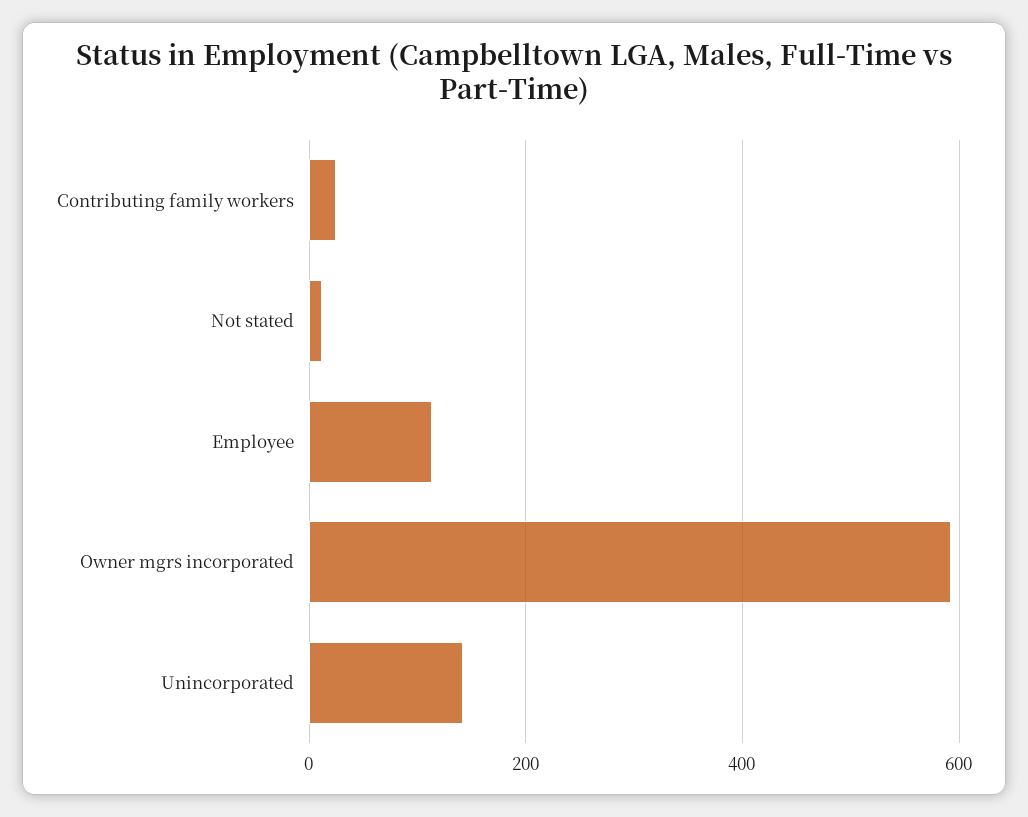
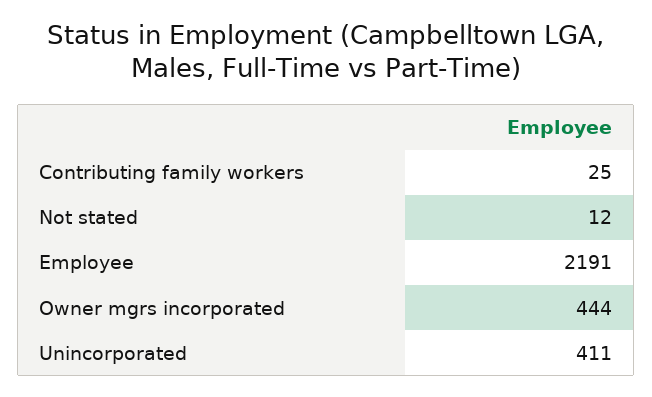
Employee: 120 -> 2191
Owner mgrs incorporated: 600 -> 444
Unincorporated: 140 -> 411

